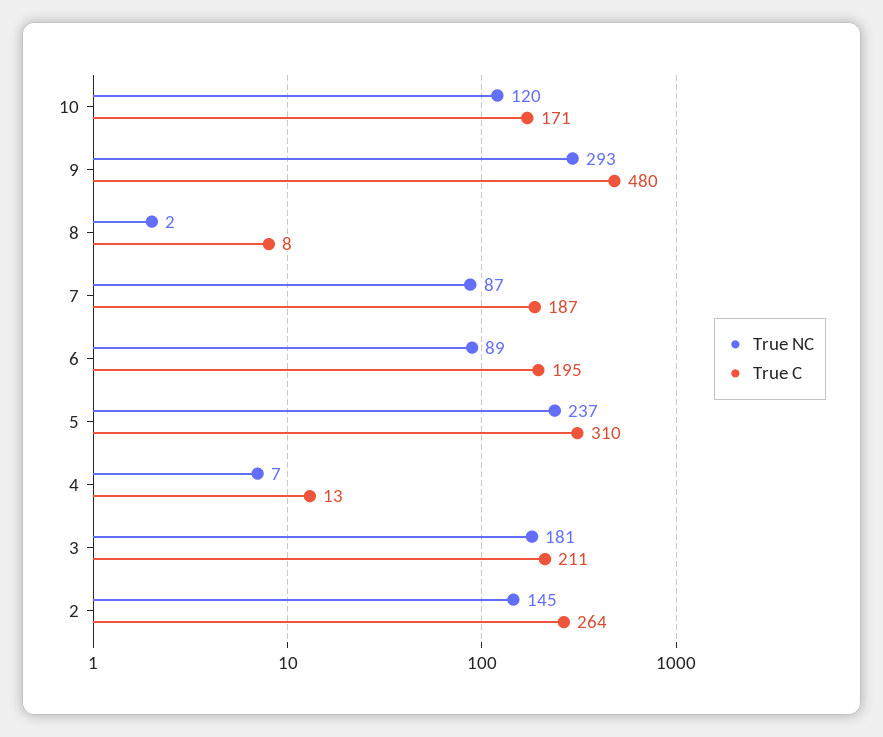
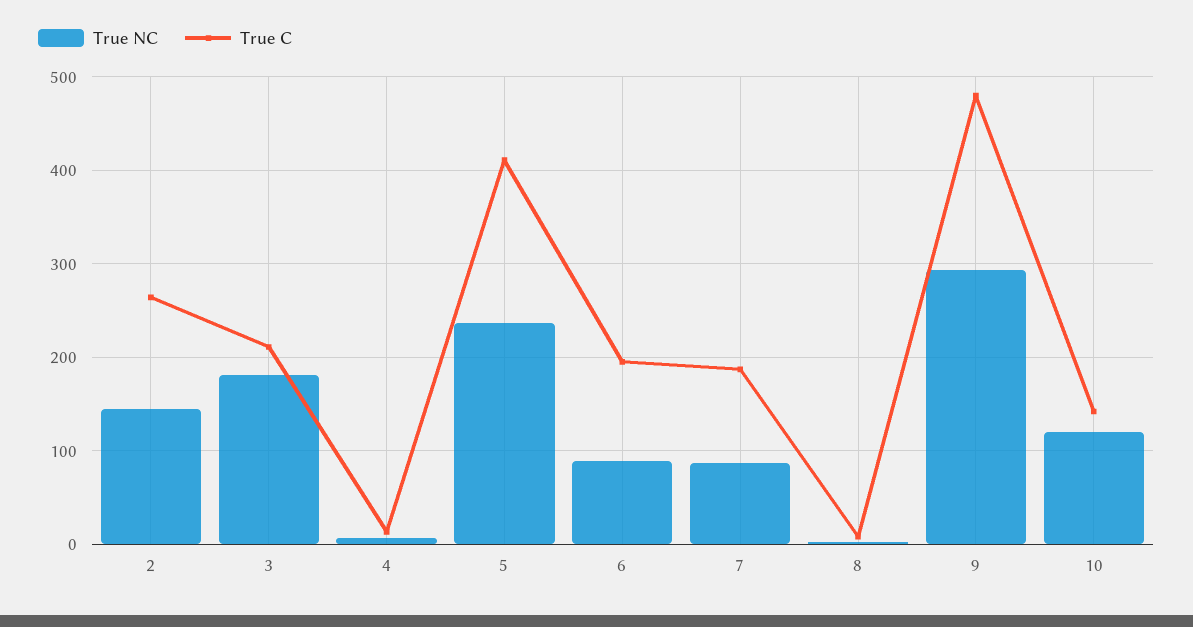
True C, 10: 171 -> 140
True C, 5: 310 -> 410

